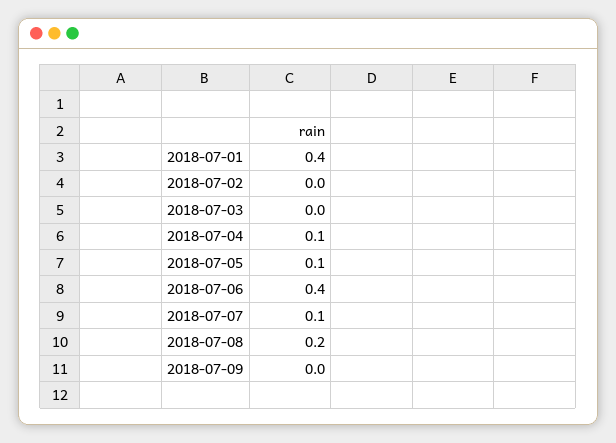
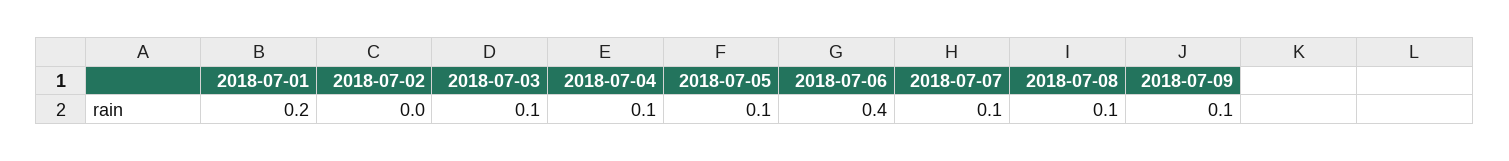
2018-07-01: 0.4 -> 0.2
2018-07-03: 0 -> 0.1
2018-07-08: 0.2 -> 0.1
2018-07-09: 0 -> 0.1

